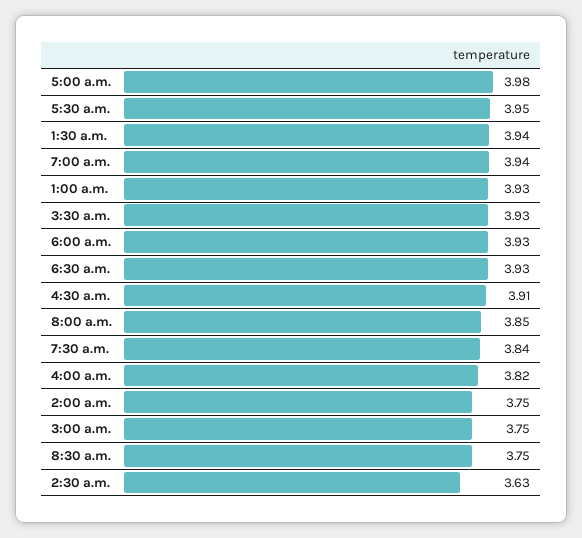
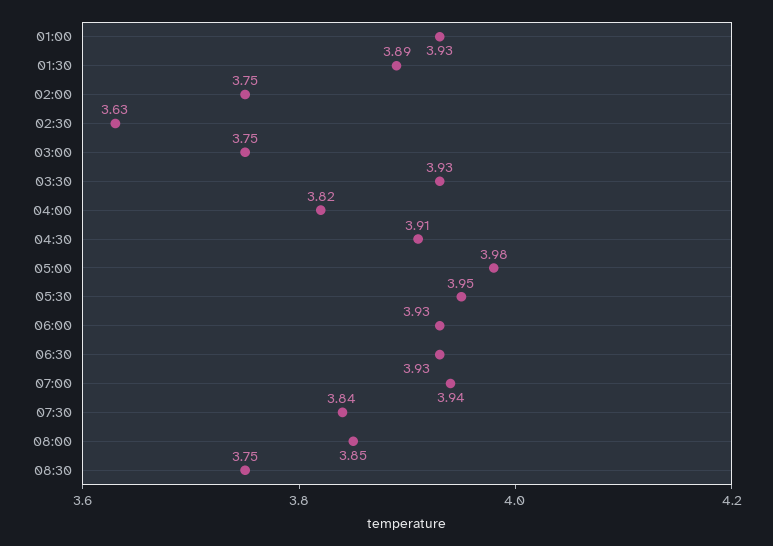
1:30 a.m.: 3.94 -> 3.89

